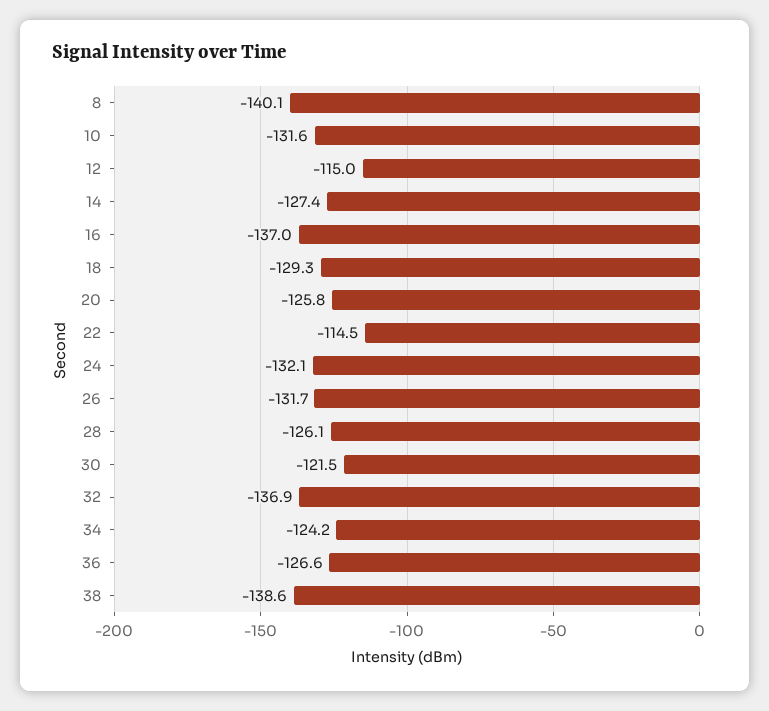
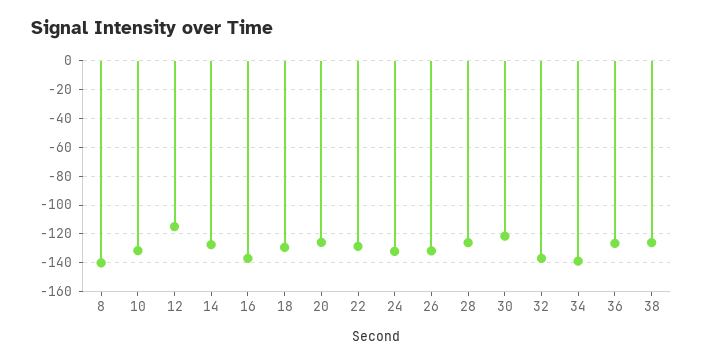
22: -114.5 -> -130
34: -124.2 -> -140
38: -138.6 -> -125

